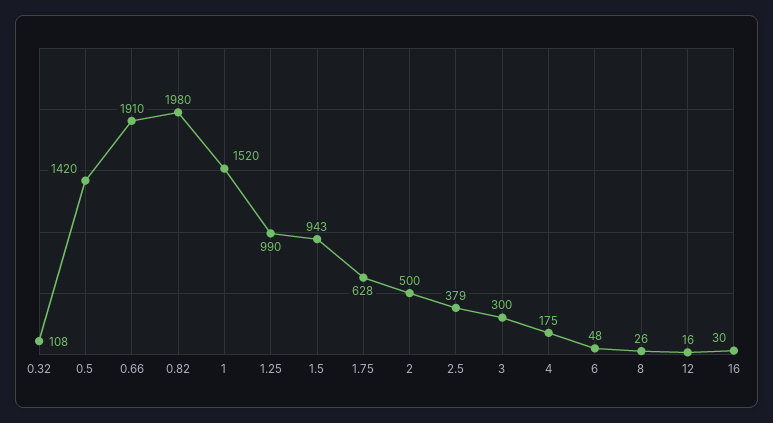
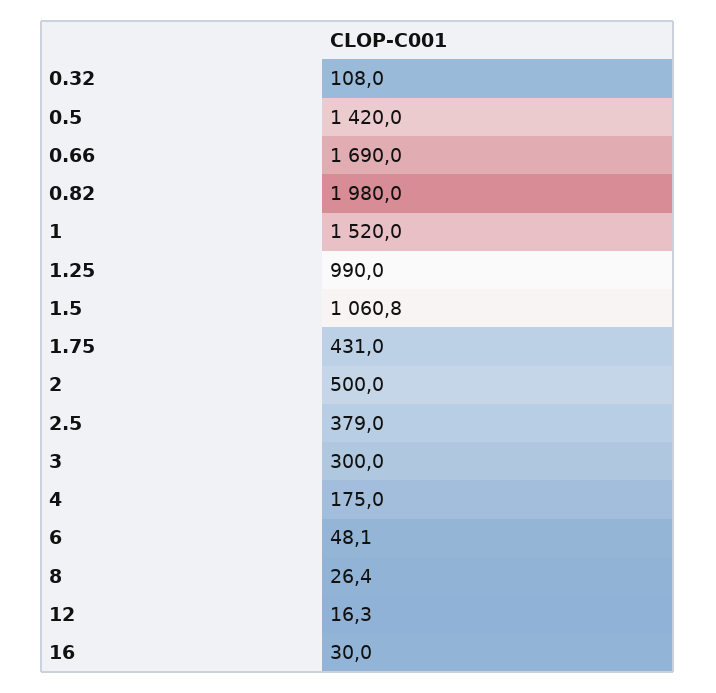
0.66: 1910 -> 1690
1.5: 943 -> 1060.8
1.75: 628 -> 431

